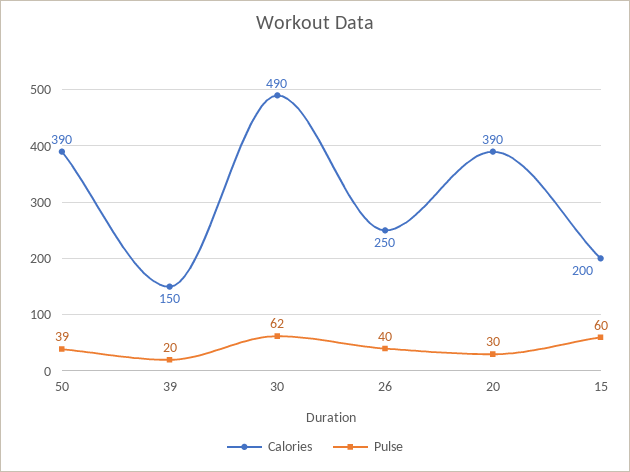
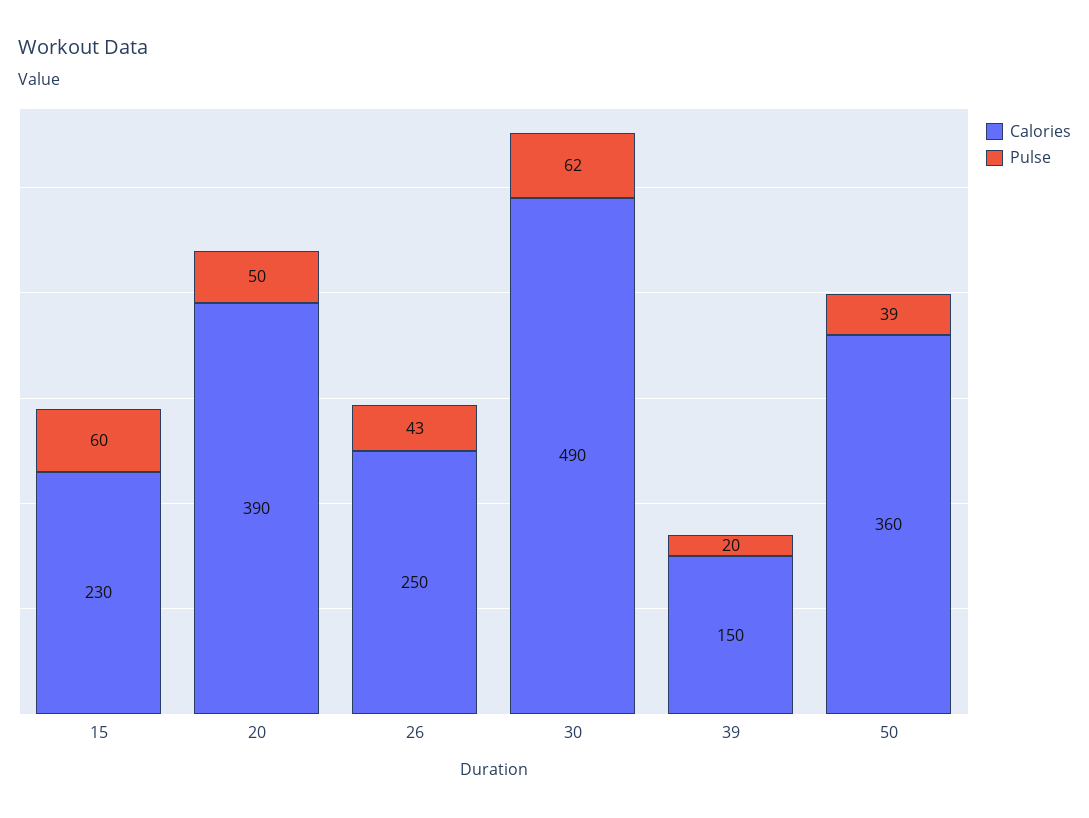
Calories, 50: 390 -> 360
Pulse, 26: 40 -> 43
Pulse, 20: 30 -> 50
Calories, 15: 200 -> 230

